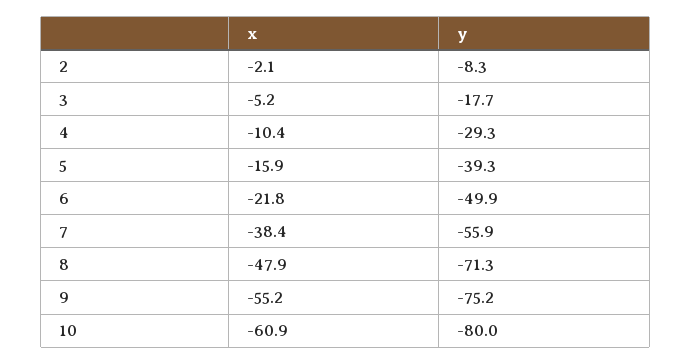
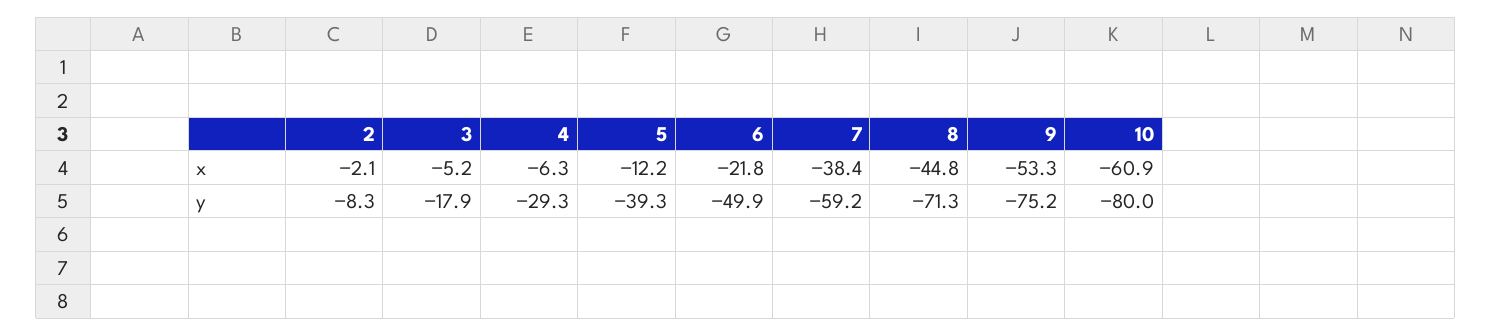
y, 3: -17.7 -> -17.9
x, 4: -10.4 -> -6.3
x, 5: -15.9 -> -12.2
y, 7: -55.9 -> -59.2
x, 8: -47.9 -> -44.8
x, 9: -55.2 -> -53.3

